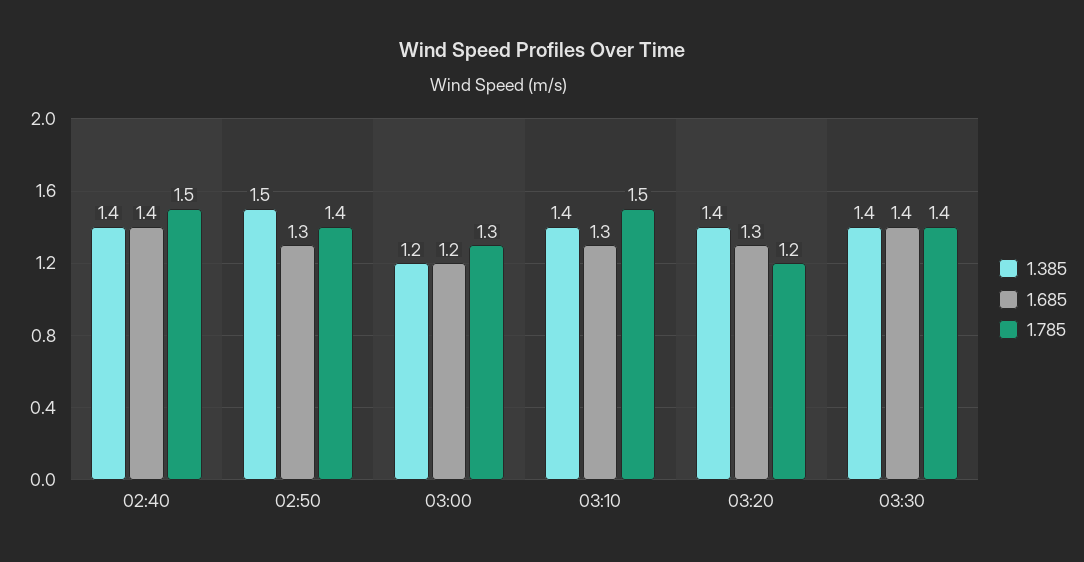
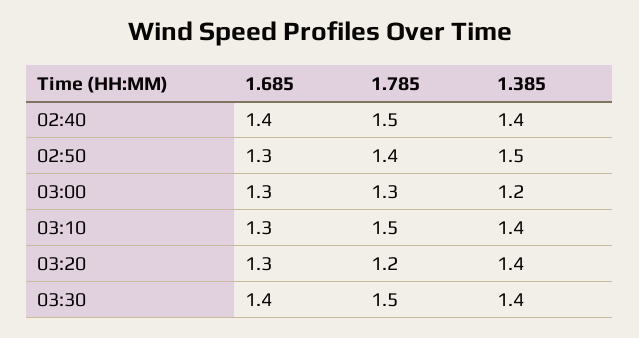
1.685, 03:00: 1.2 -> 1.3
1.785, 03:30: 1.4 -> 1.5

